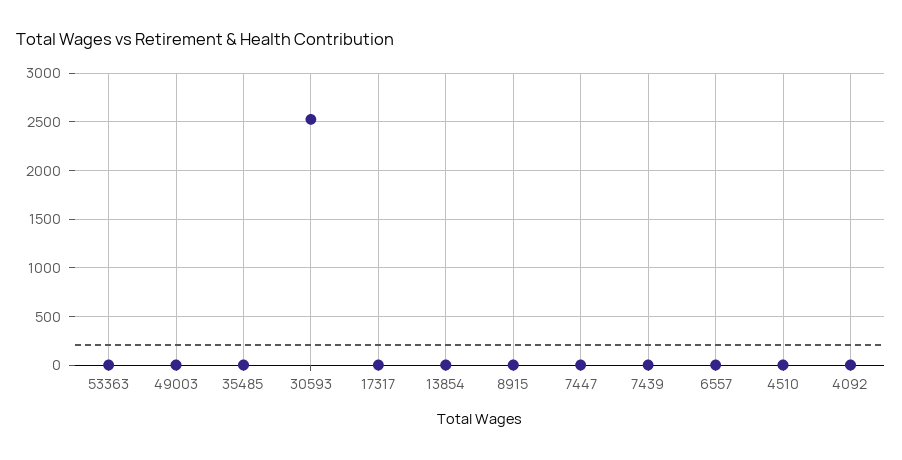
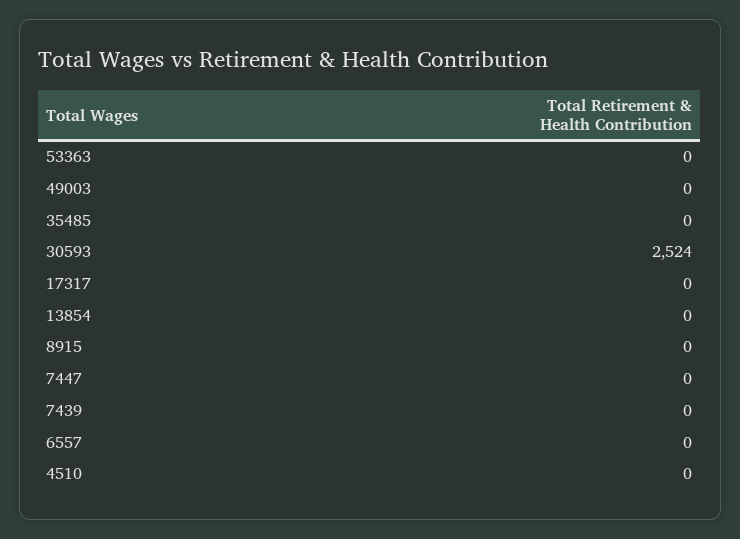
4092: 0 -> none

